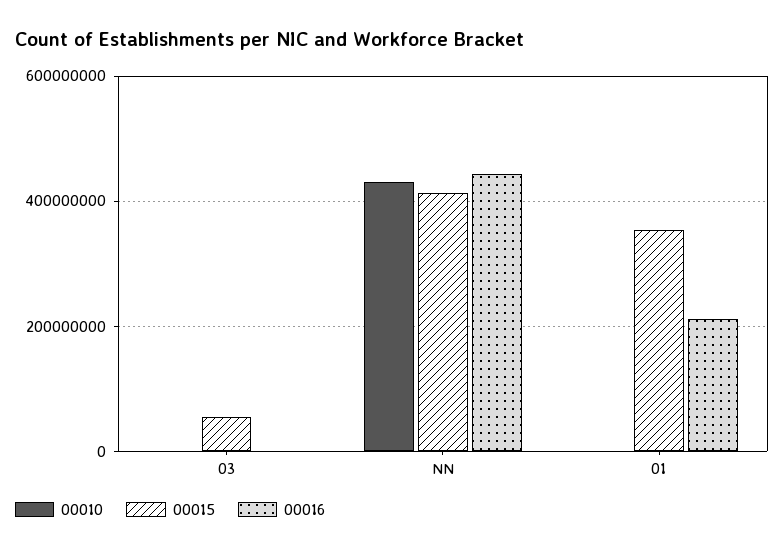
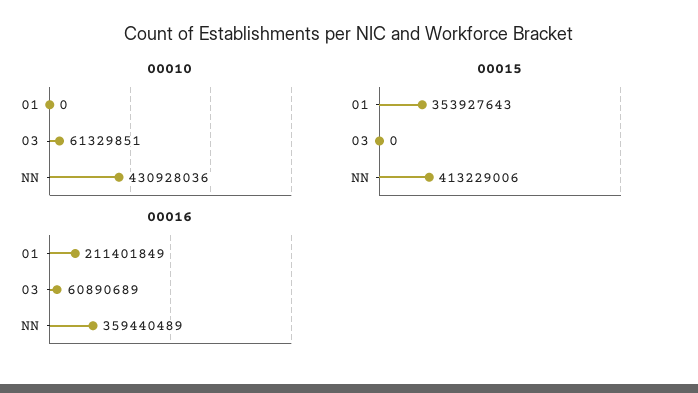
00010, 03: 0 -> 61329851
00015, 03: 60000000 -> 0
00016, 03: 0 -> 60890689
00016, NN: 440000000 -> 359440489

